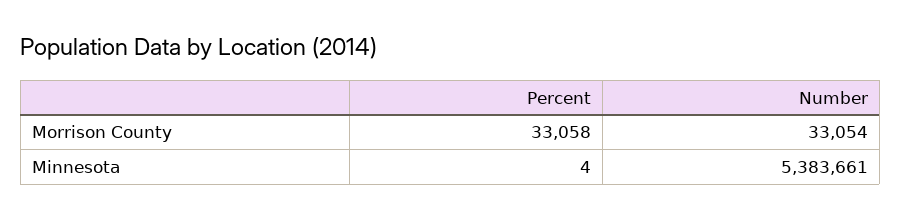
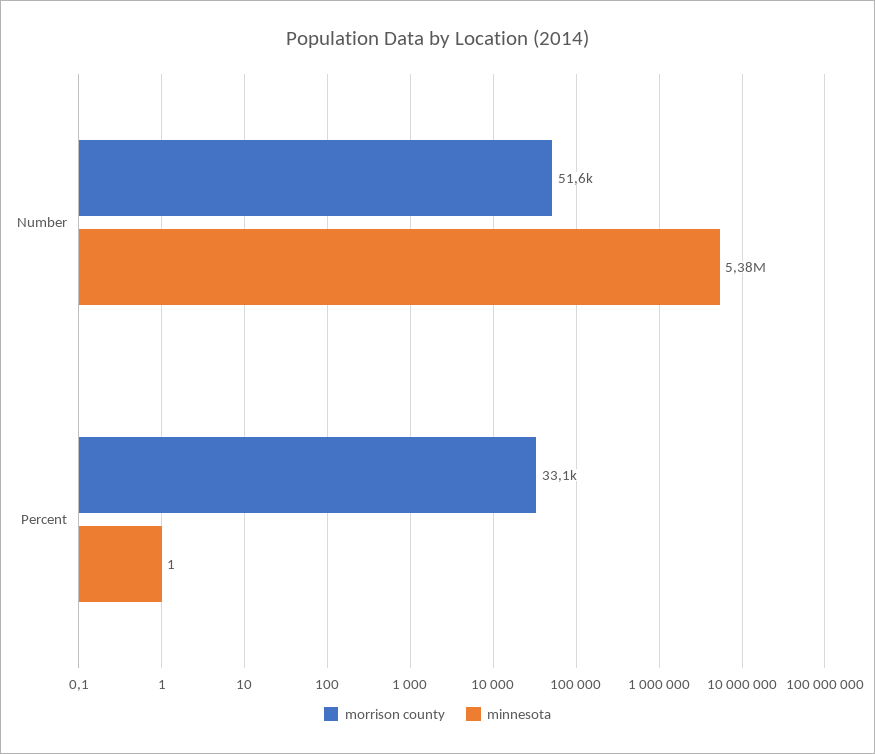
Morrison County, Number: 33054 -> 51600
Minnesota, Percent: 4 -> 1

